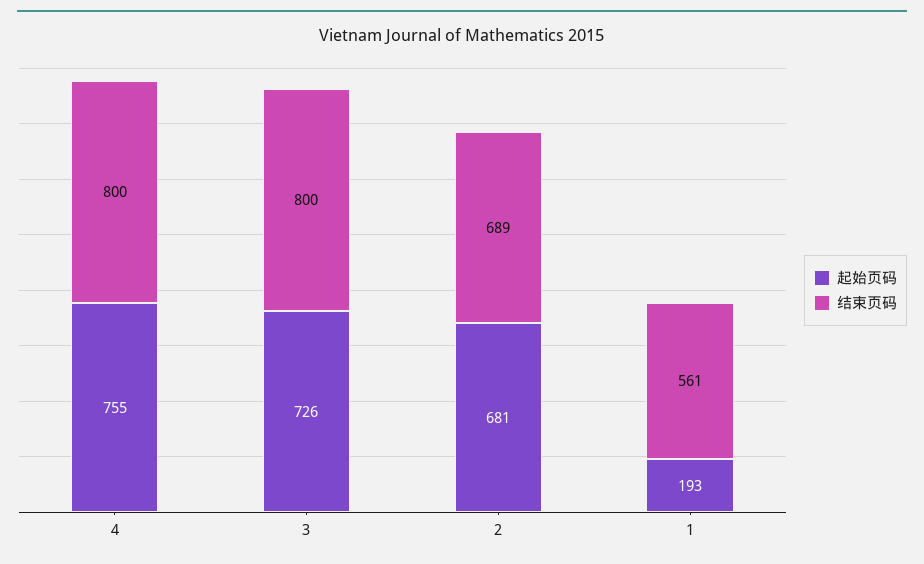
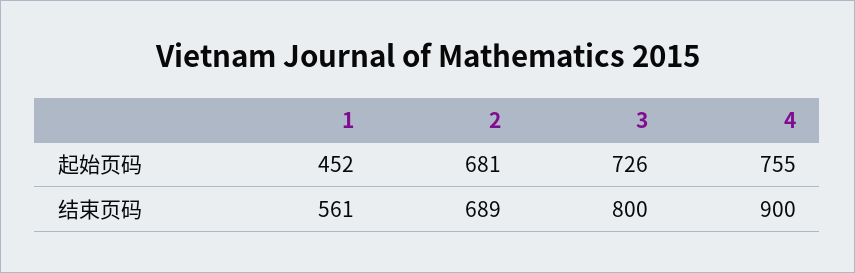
结束页码, 4: 800 -> 900
起始页码, 1: 193 -> 452

